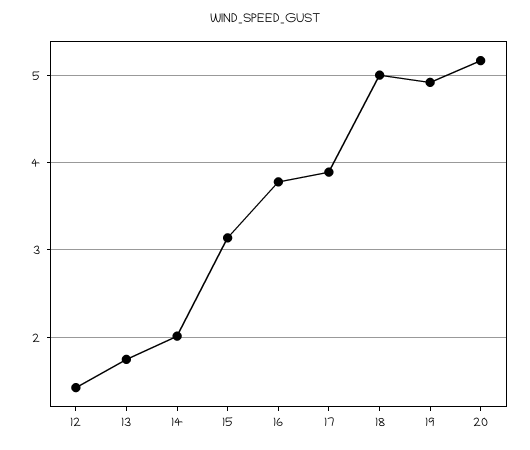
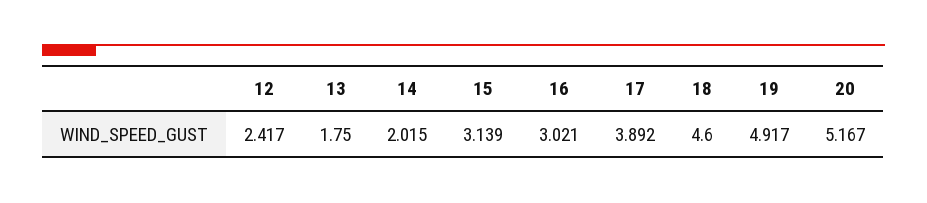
12: 1.4 -> 2.417
16: 3.8 -> 3.021
18: 5 -> 4.6

